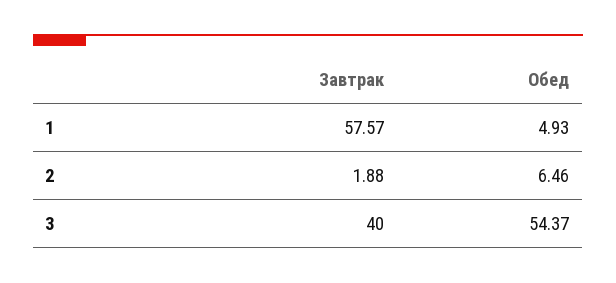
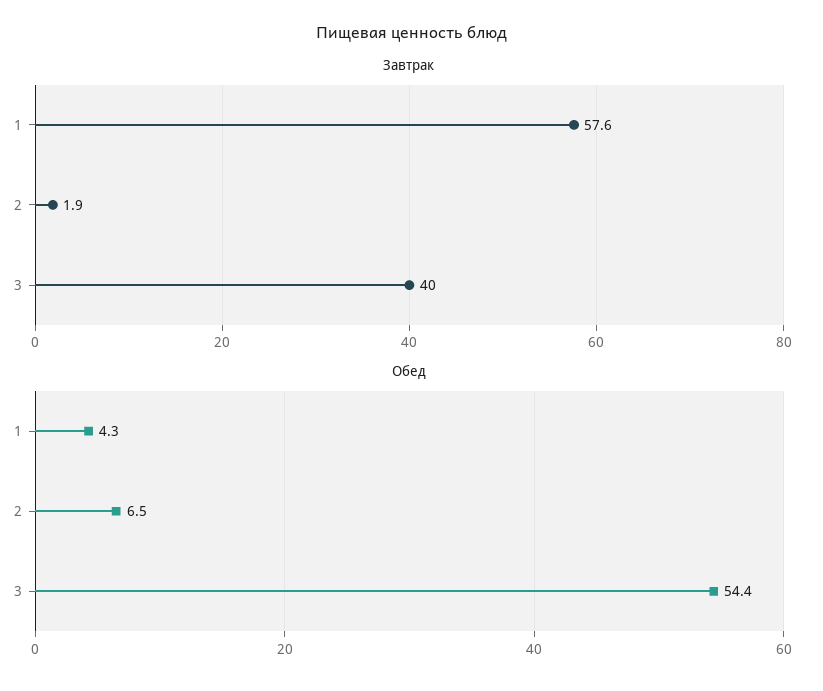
Обед, 1: 4.93 -> 4.3

